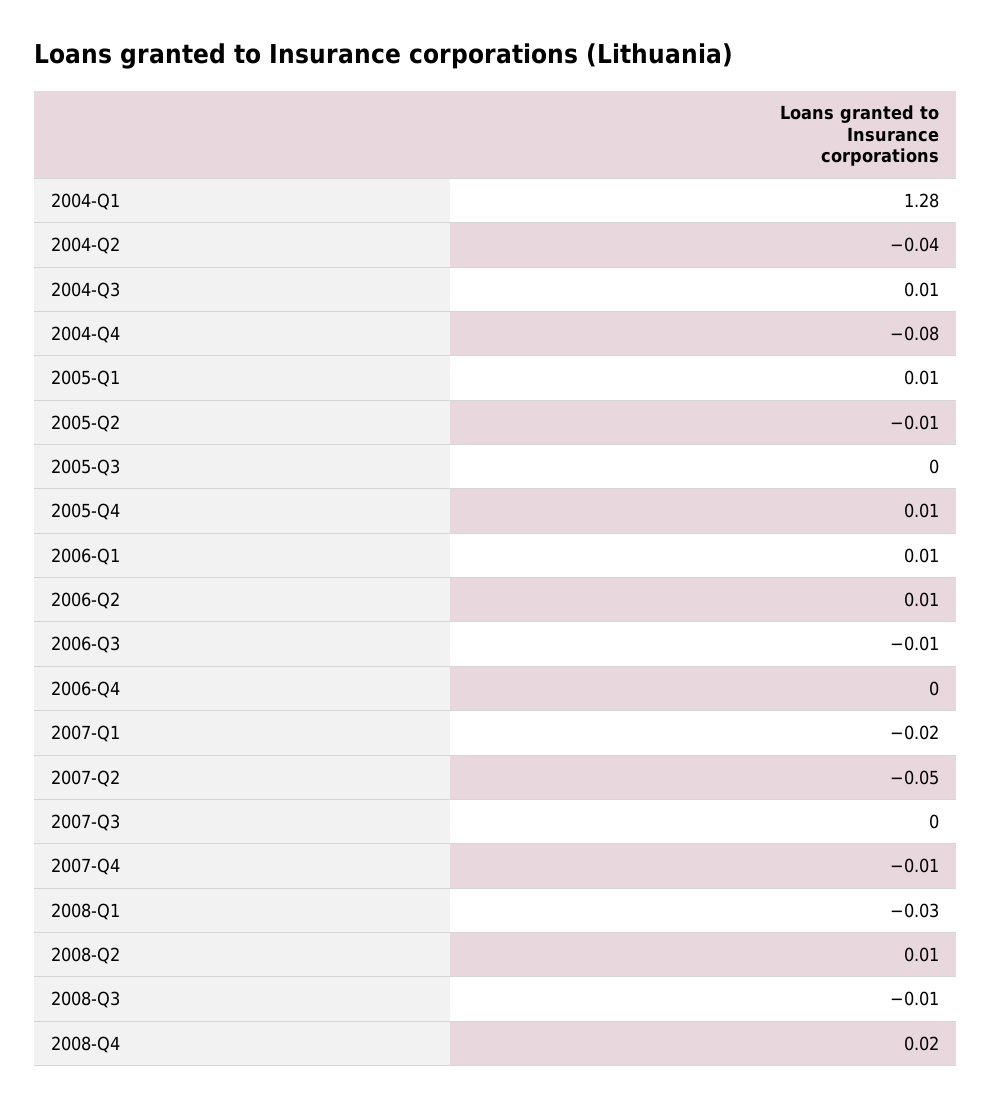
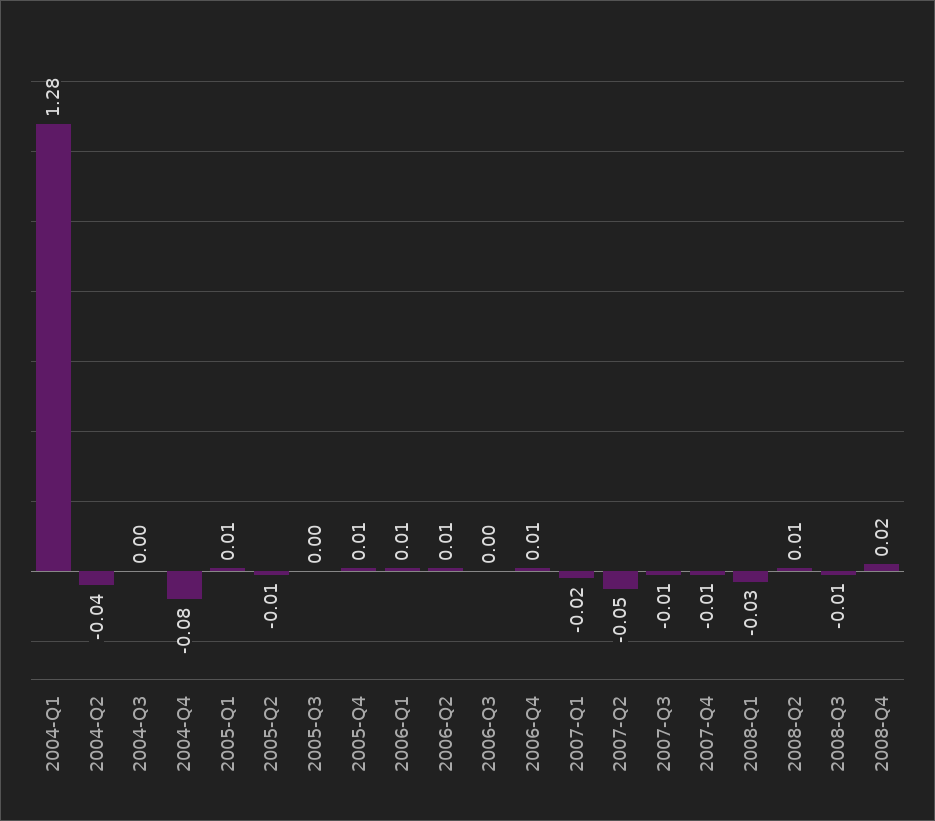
2004-Q3: 0.01 -> 0
2006-Q3: -0.01 -> 0
2006-Q4: 0 -> 0.01
2007-Q3: 0 -> -0.01

